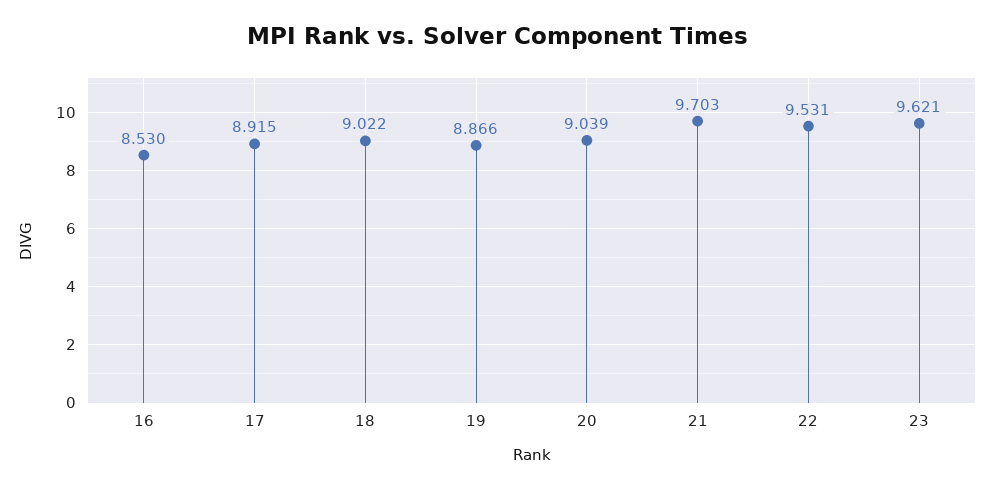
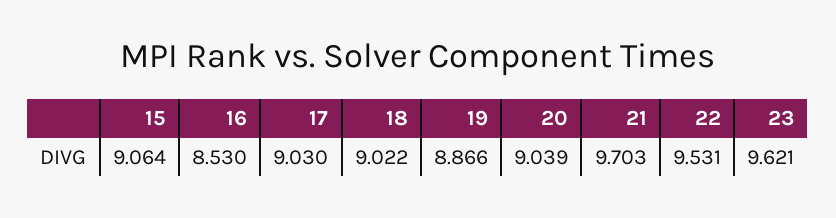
17: 8.915 -> 9.03
15: none -> 9.064

